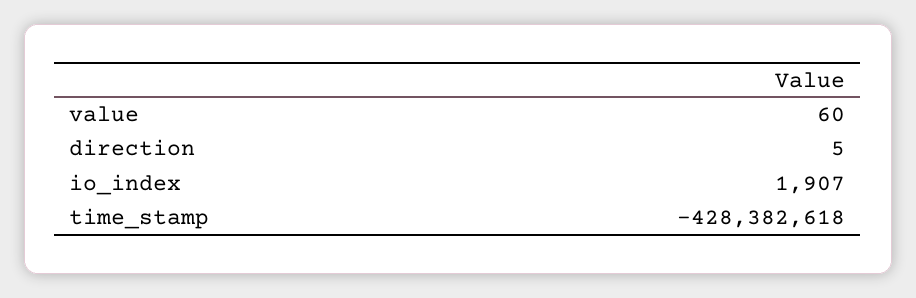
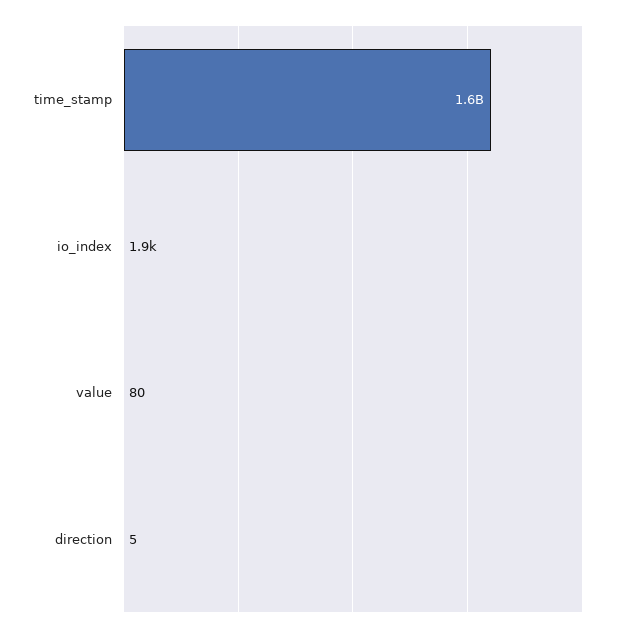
value: 60 -> 80
time_stamp: -428382618 -> 1600000000

